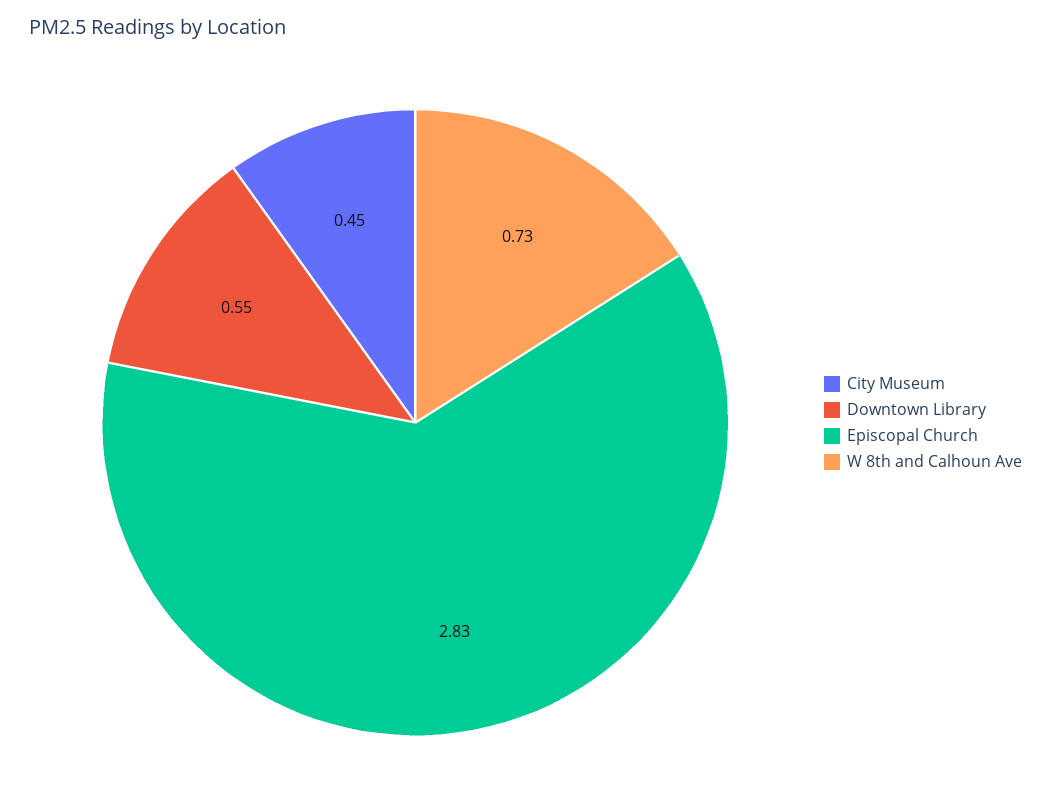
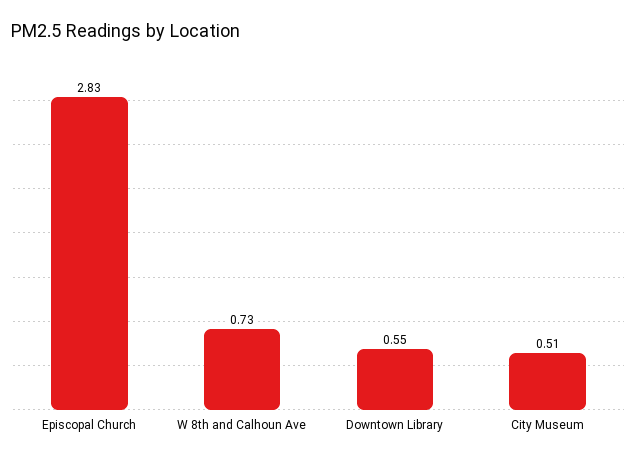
City Museum: 0.45 -> 0.51

